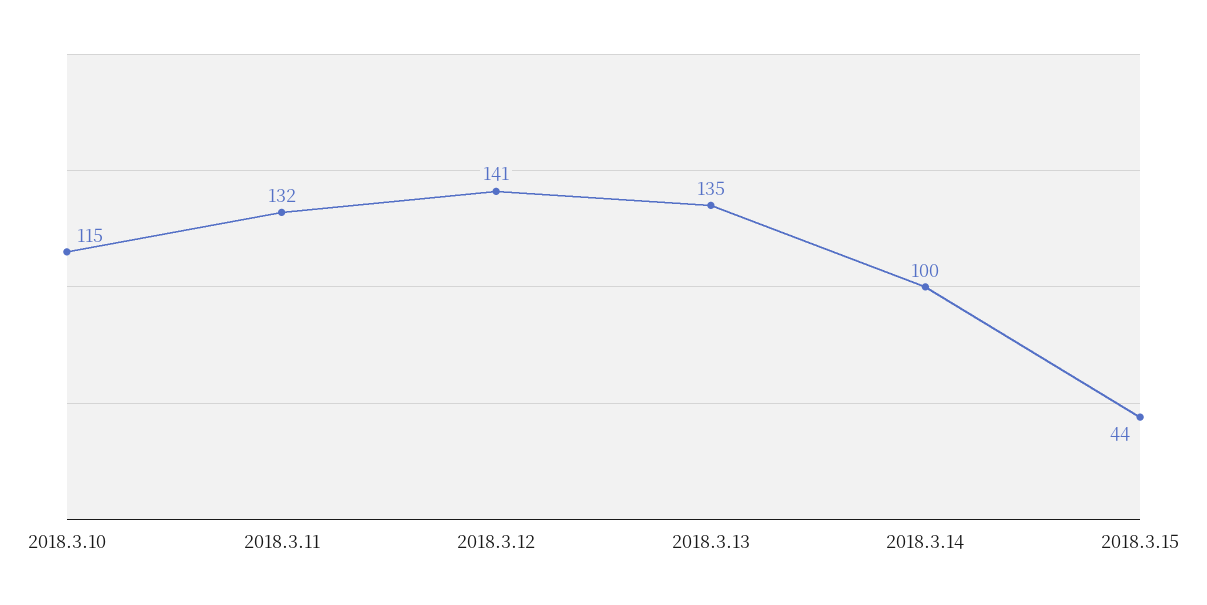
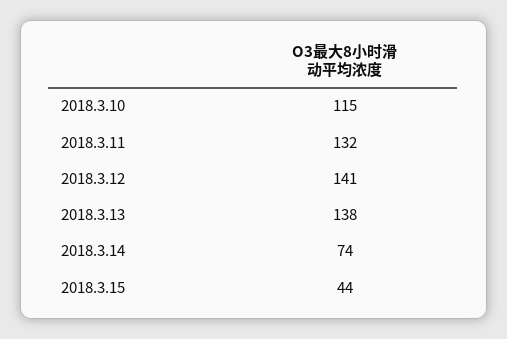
2018.3.13: 135 -> 138
2018.3.14: 100 -> 74

